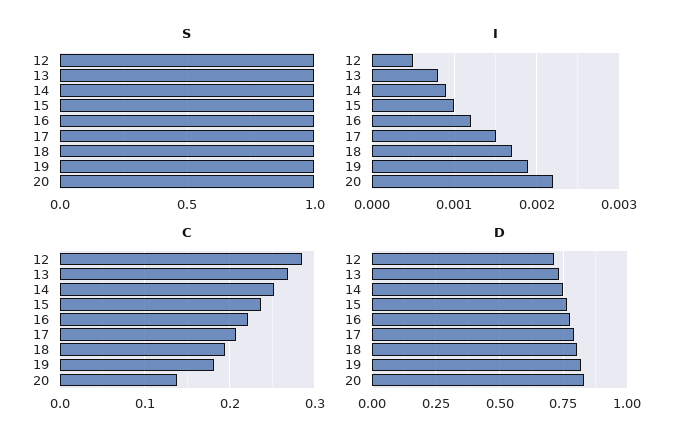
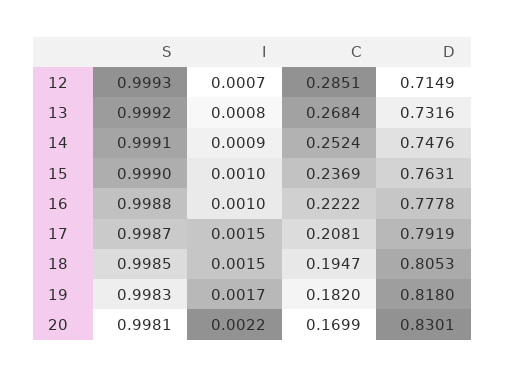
I, 12: 0.0005 -> 0.0007
I, 16: 0.0012 -> 0.001
I, 18: 0.0017 -> 0.0015
I, 19: 0.0019 -> 0.0017
C, 20: 0.14 -> 0.1699

